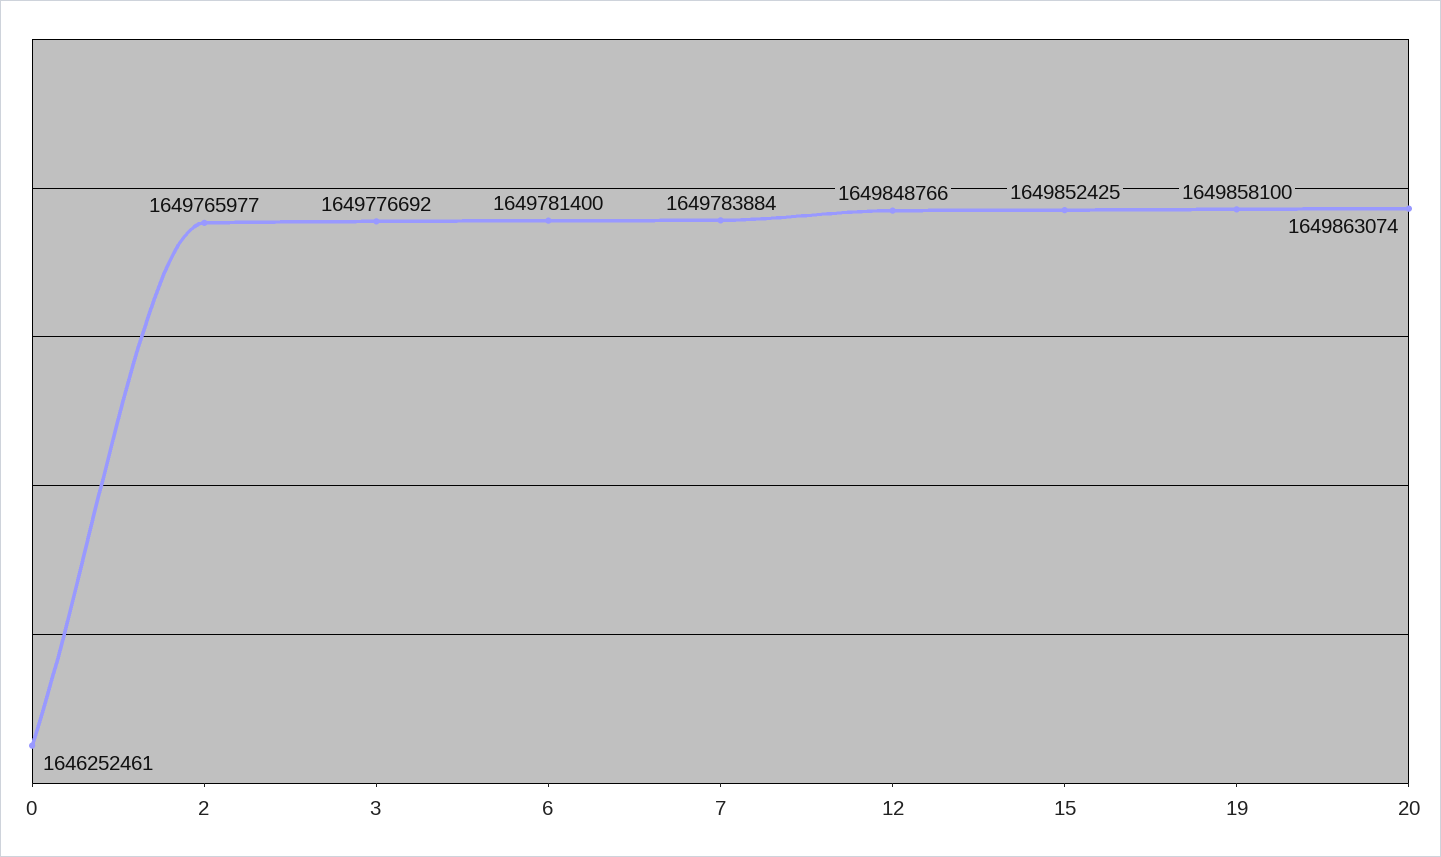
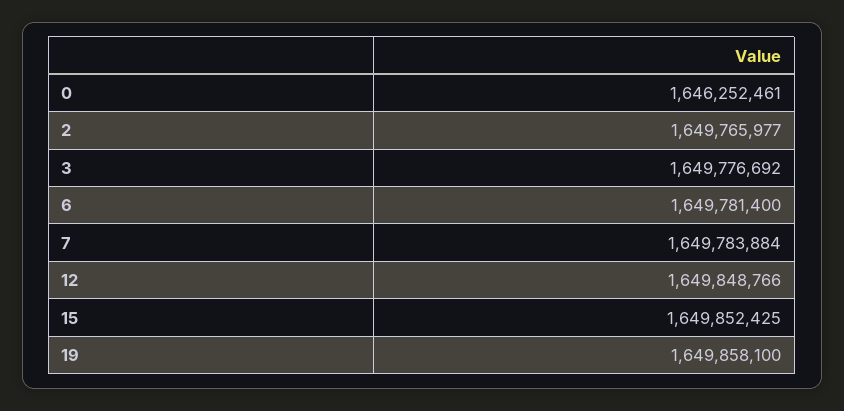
20: 1649863074 -> none

